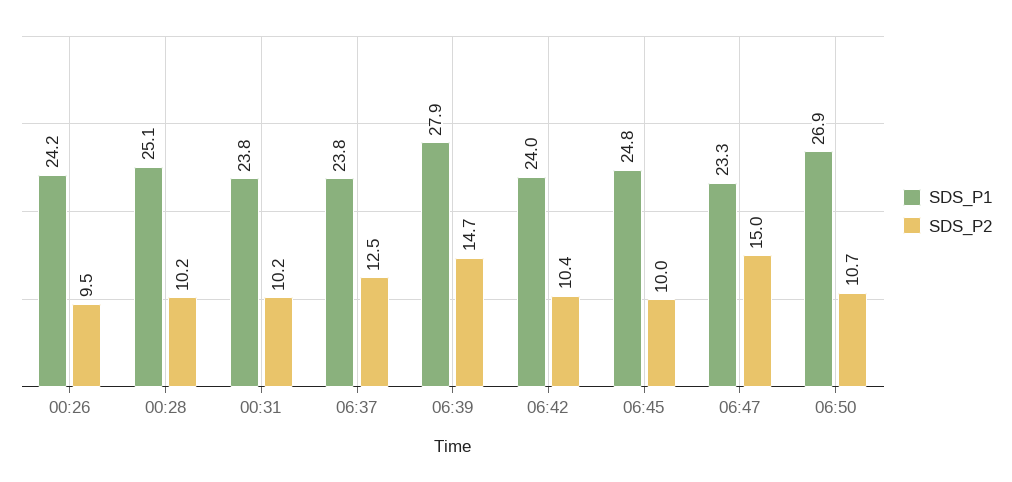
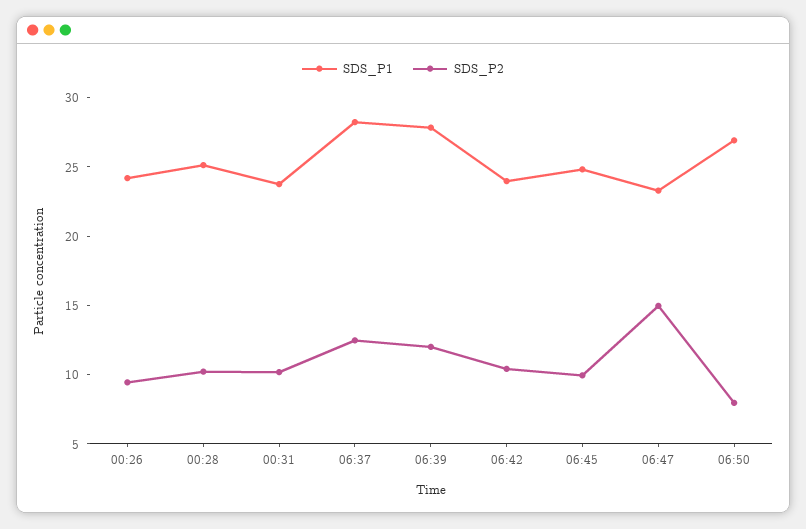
SDS_P1, 06:37: 23.8 -> 28
SDS_P2, 06:39: 14.7 -> 12
SDS_P2, 06:50: 10.7 -> 8

